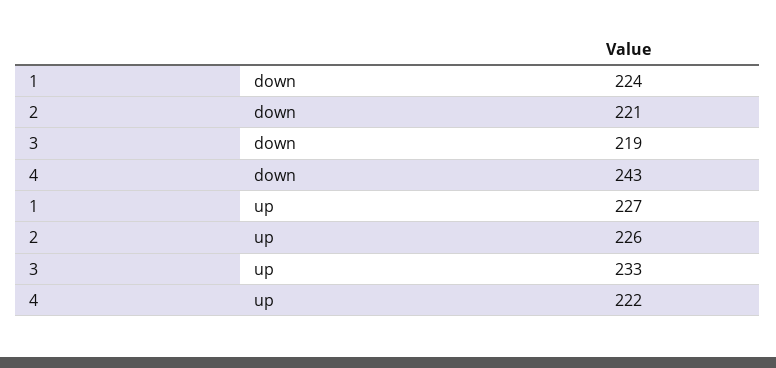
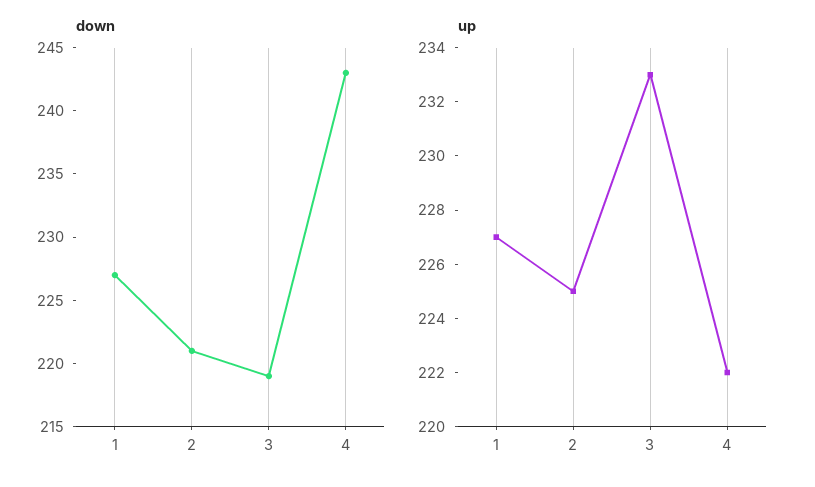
down, 1: 224 -> 227
up, 2: 226 -> 225

